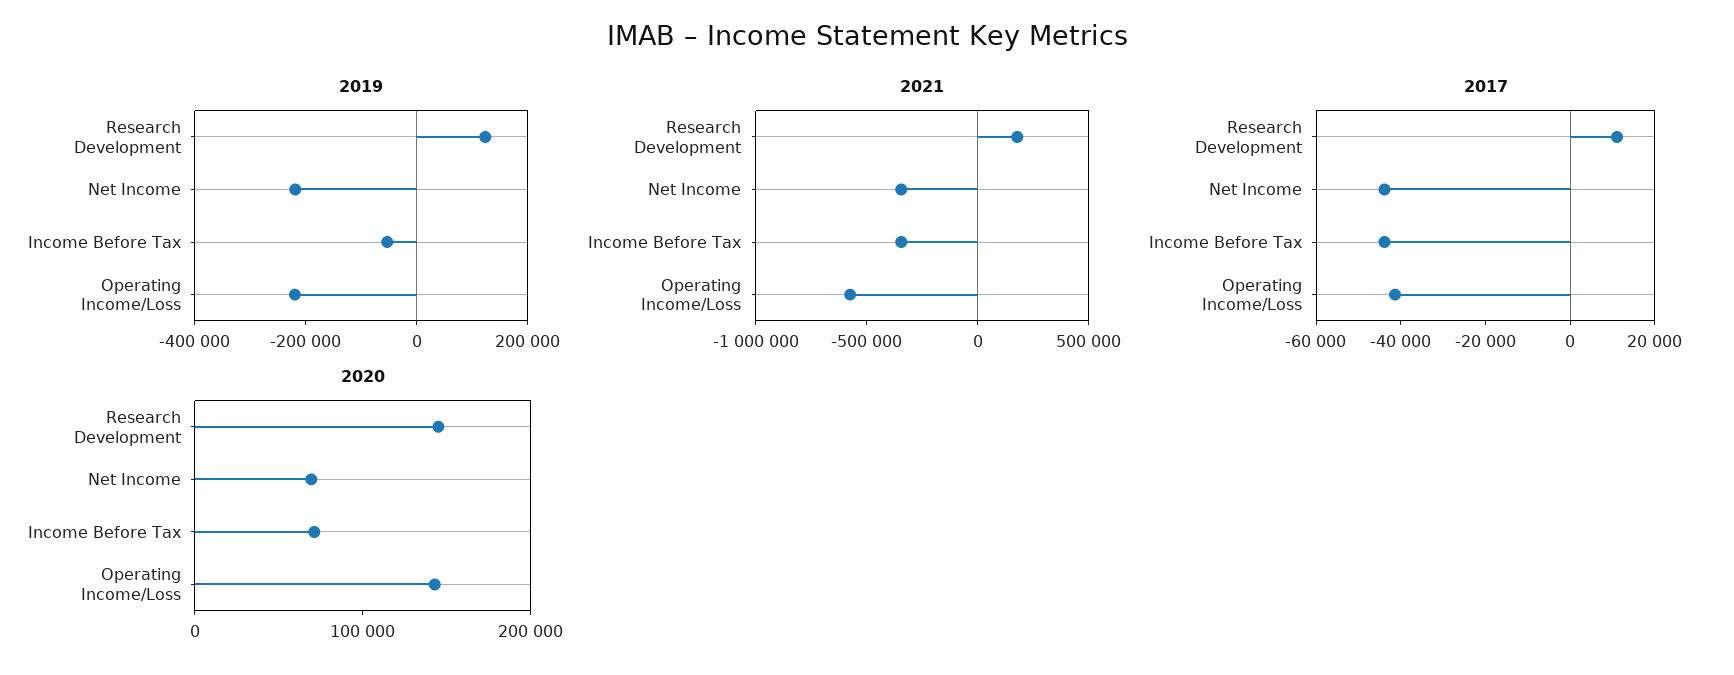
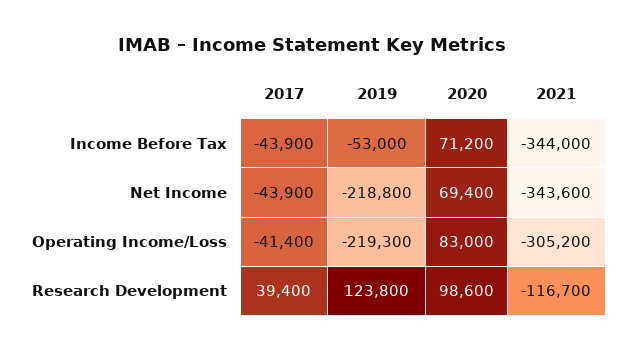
2021, Research Development: 200000 -> -116700
2021, Operating Income/Loss: -600000 -> -305200
2017, Research Development: 10000 -> 39400
2020, Research Development: 140000 -> 98600
2020, Operating Income/Loss: 140000 -> 83000

